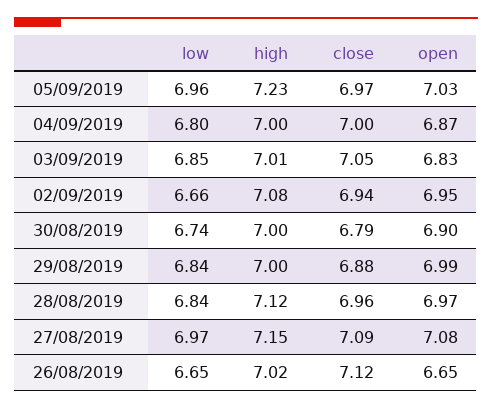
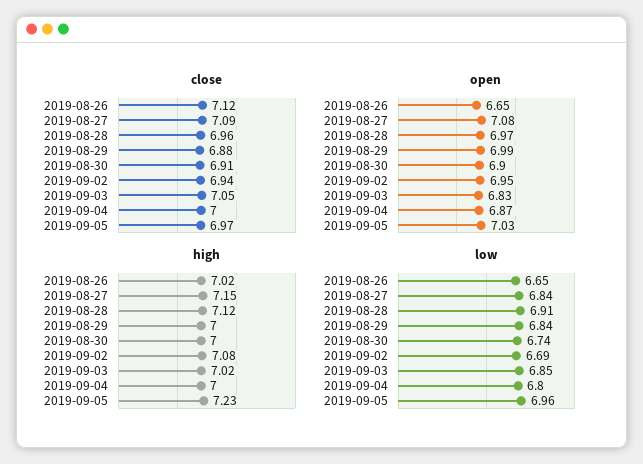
high, 03/09/2019: 7.01 -> 7.02
low, 02/09/2019: 6.66 -> 6.69
close, 30/08/2019: 6.79 -> 6.91
low, 28/08/2019: 6.84 -> 6.91
low, 27/08/2019: 6.97 -> 6.84

